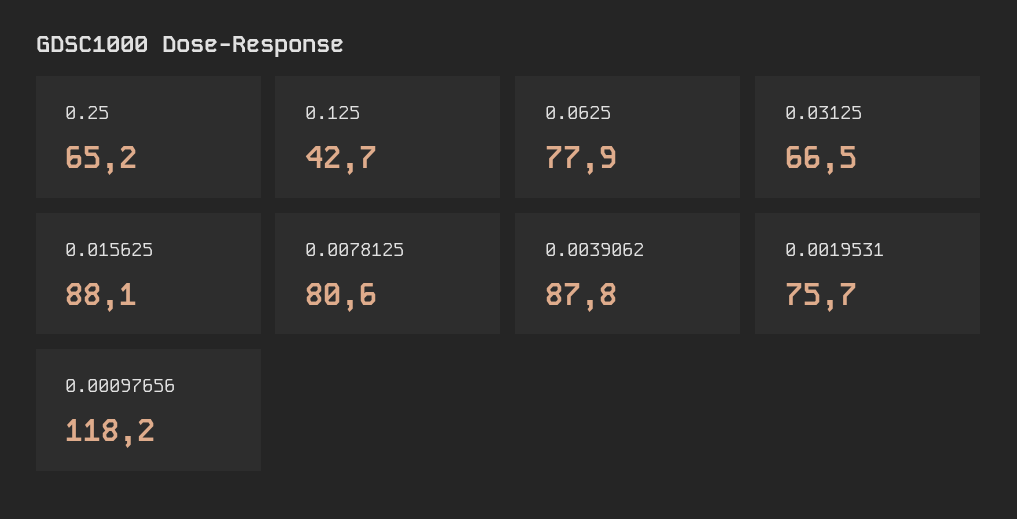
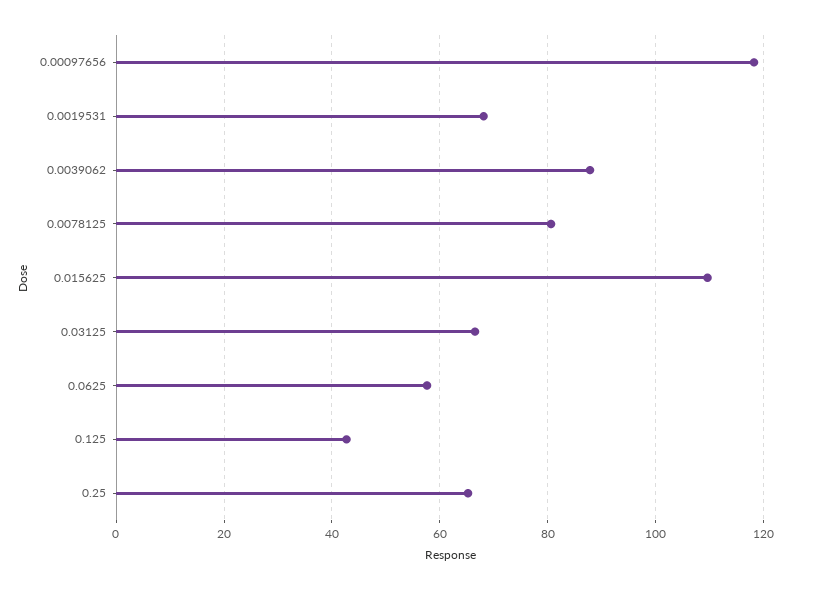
0.0625: 77.9 -> 58
0.015625: 88.1 -> 110
0.0019531: 75.7 -> 68

